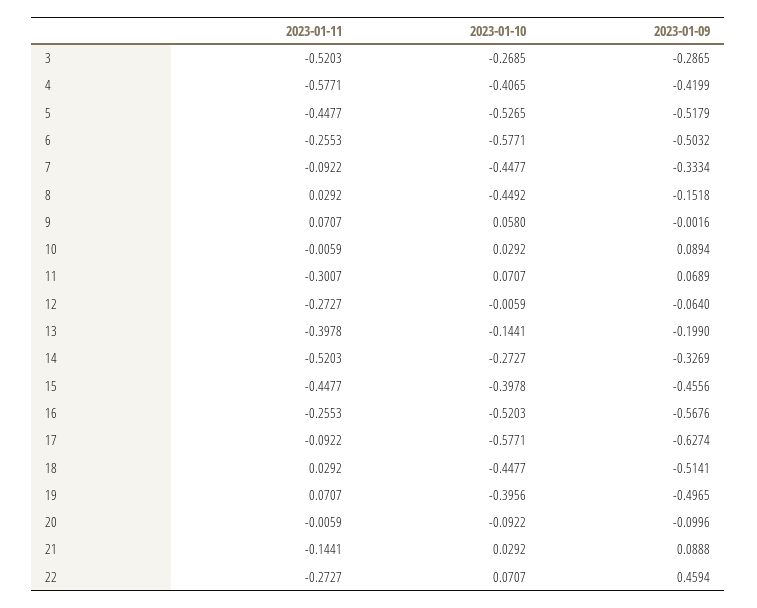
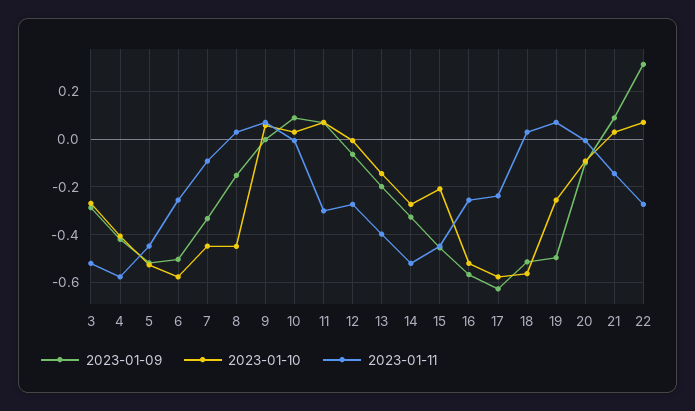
2023-01-10, 15: -0.3978 -> -0.2
2023-01-11, 17: -0.0922 -> -0.25
2023-01-10, 18: -0.4477 -> -0.55
2023-01-10, 19: -0.3956 -> -0.25
2023-01-09, 22: 0.4594 -> 0.3

